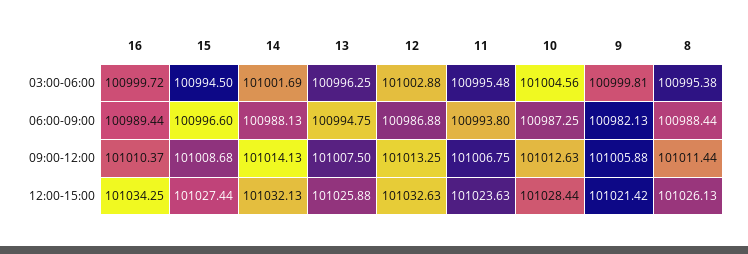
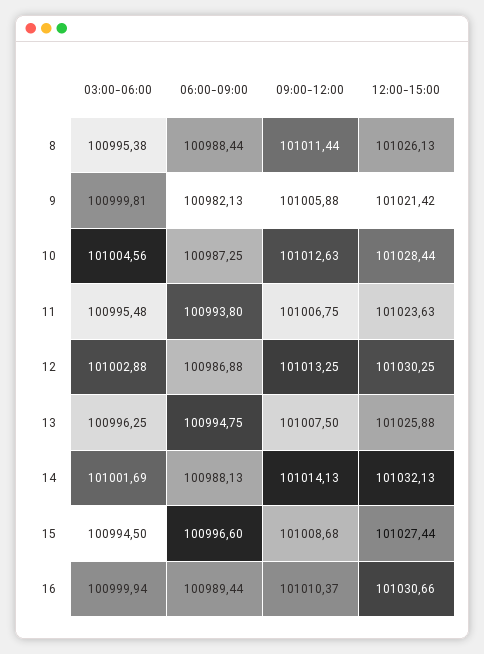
16, 03:00-06:00: 100999.72 -> 100999.94
16, 12:00-15:00: 101034.25 -> 101030.66
12, 12:00-15:00: 101032.63 -> 101030.25

